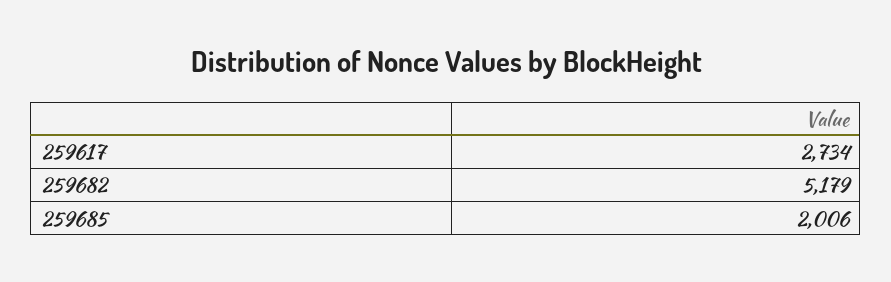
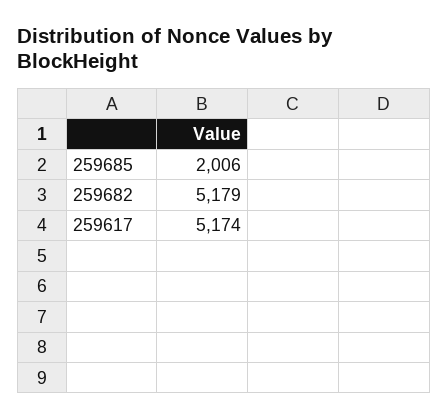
259617: 2734 -> 5174

